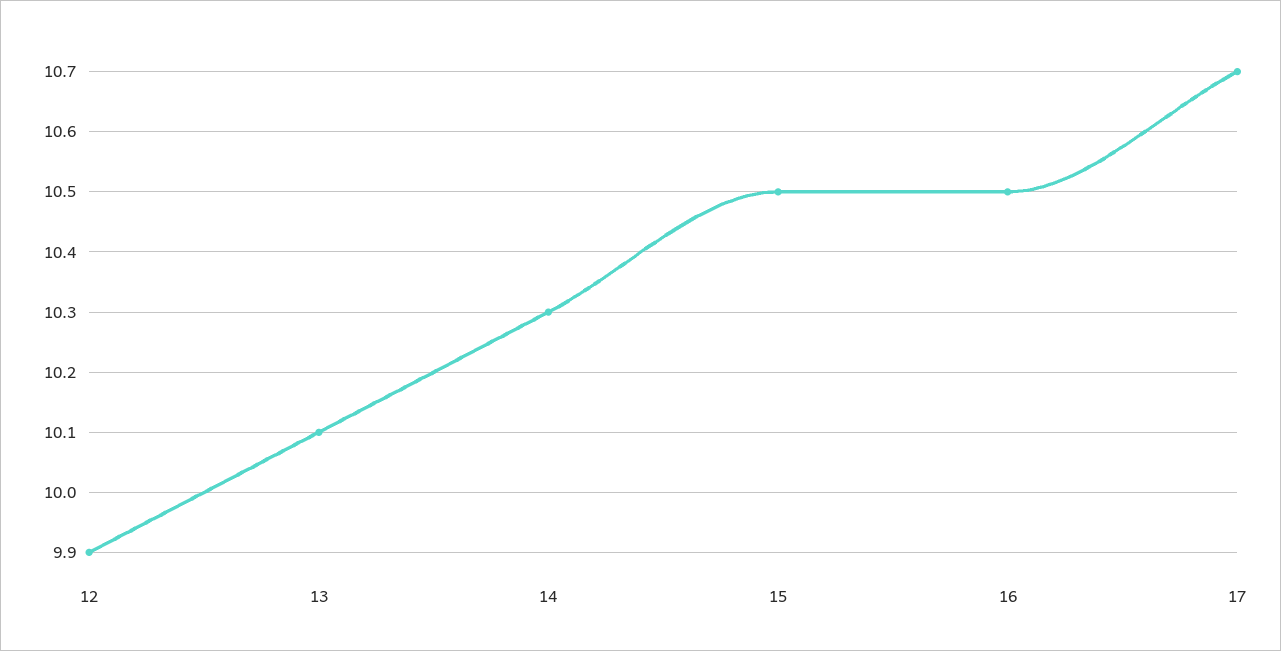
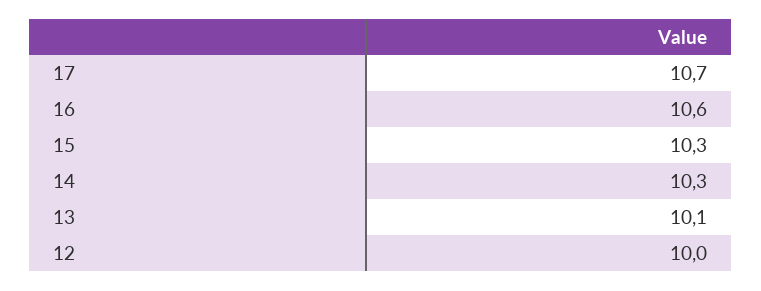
12: 9.9 -> 10
15: 10.5 -> 10.3
16: 10.5 -> 10.6

